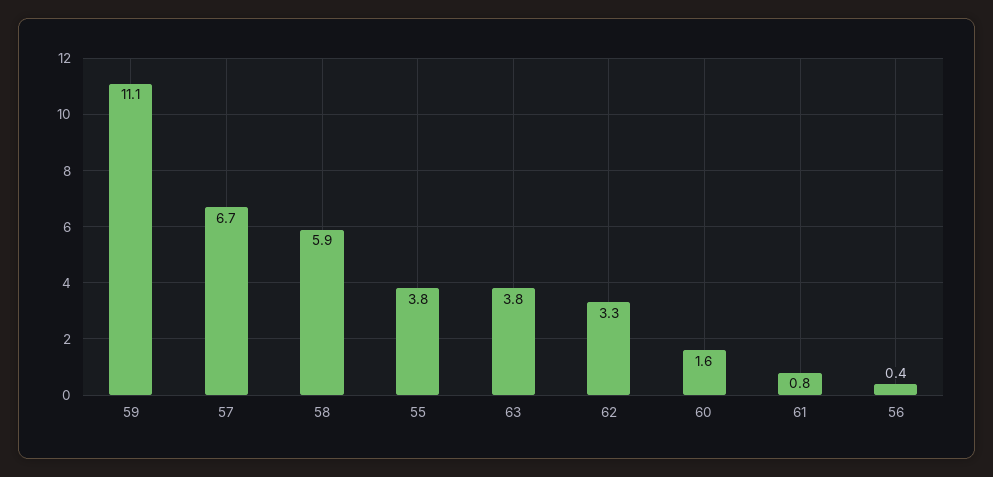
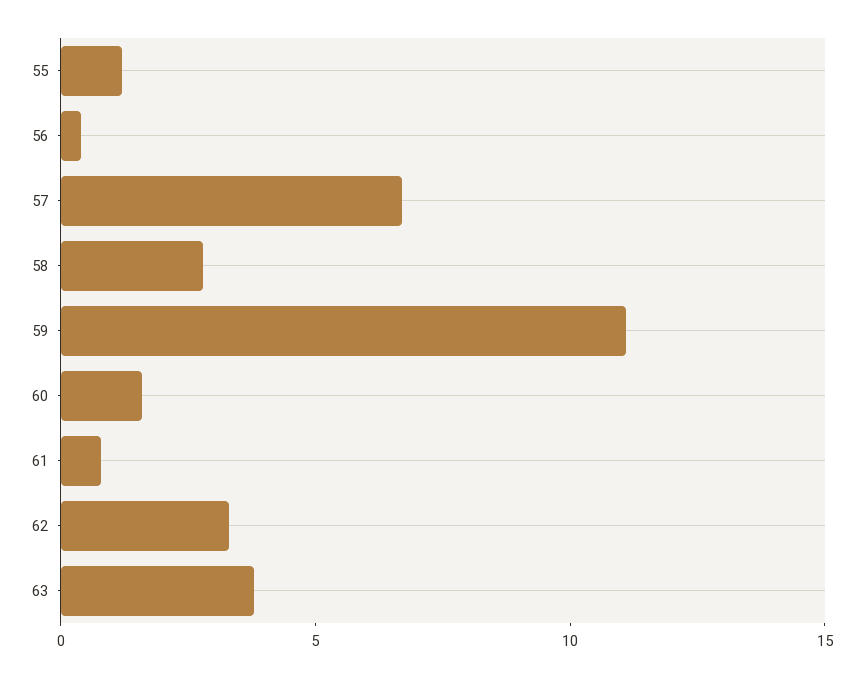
58: 5.9 -> 3
55: 3.8 -> 1

